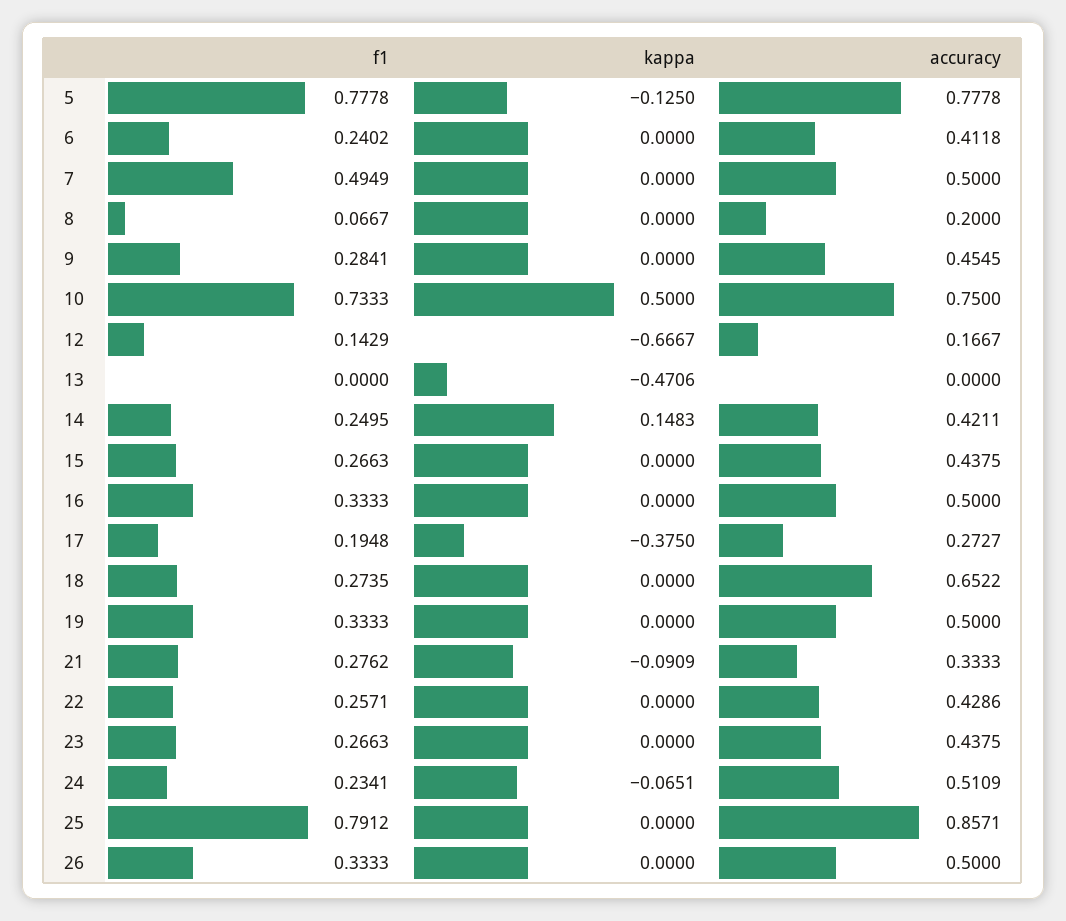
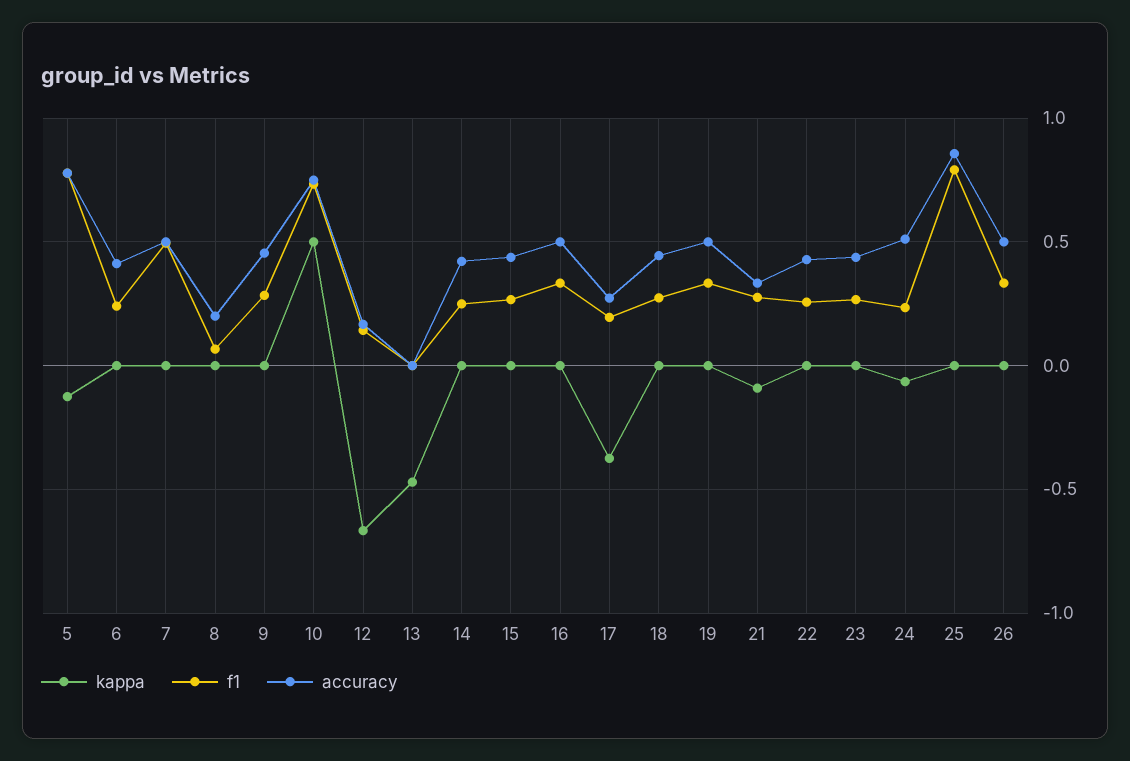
kappa, 14: 0.1483 -> 0
accuracy, 18: 0.6522 -> 0.45

